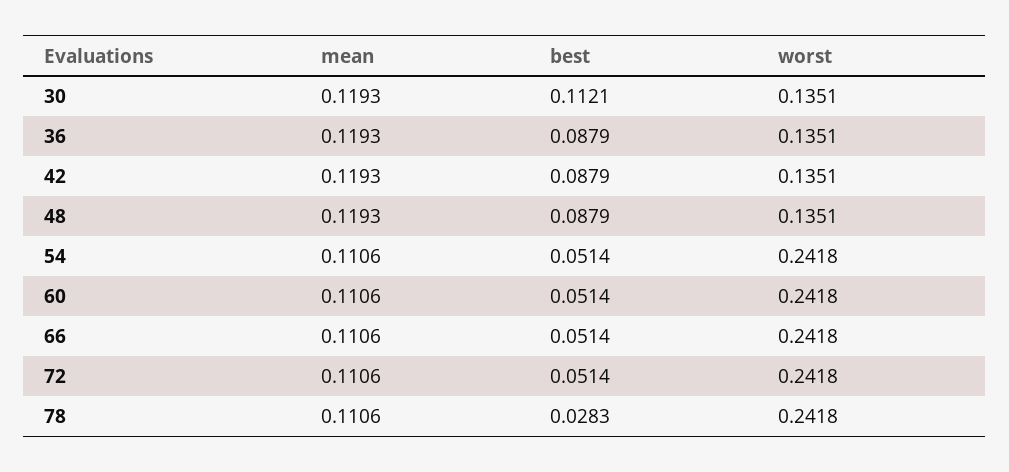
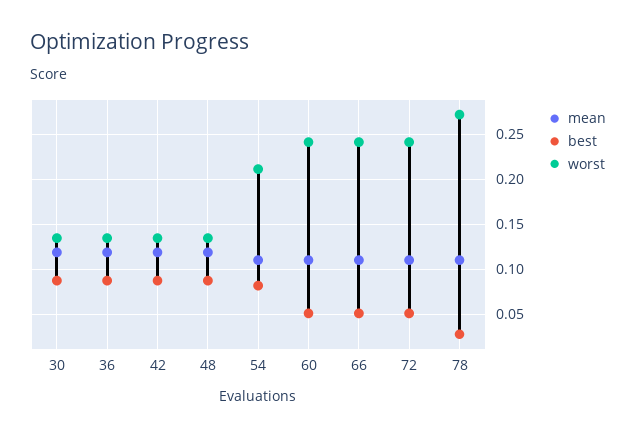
best, 30: 0.1121 -> 0.09
best, 54: 0.0514 -> 0.08
worst, 54: 0.2418 -> 0.21
worst, 78: 0.2418 -> 0.27

